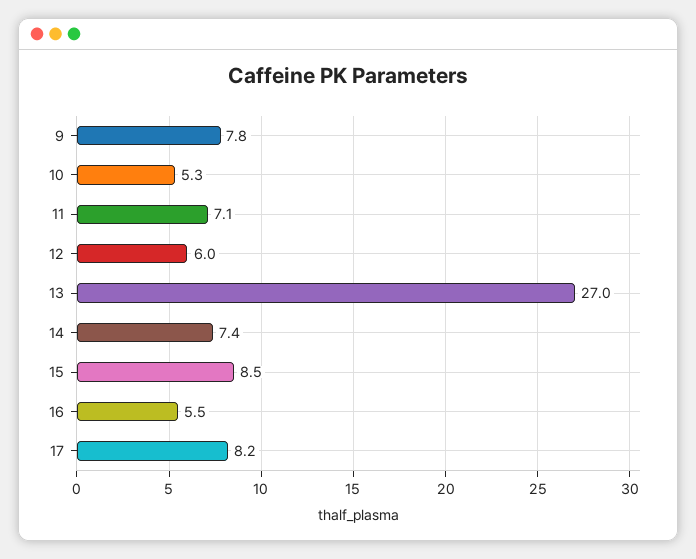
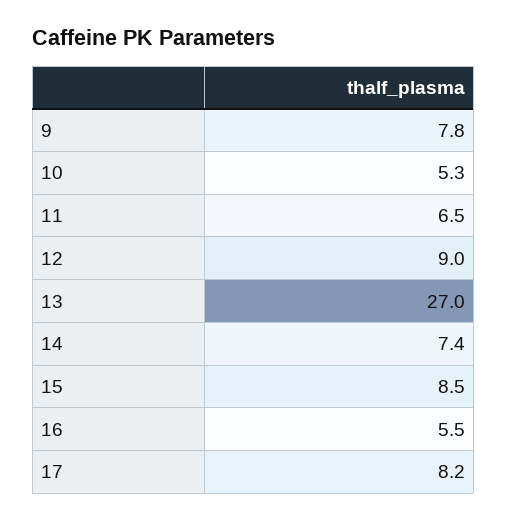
11: 7.1 -> 6.5
12: 6 -> 9

